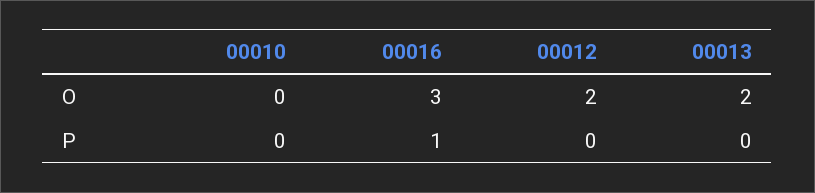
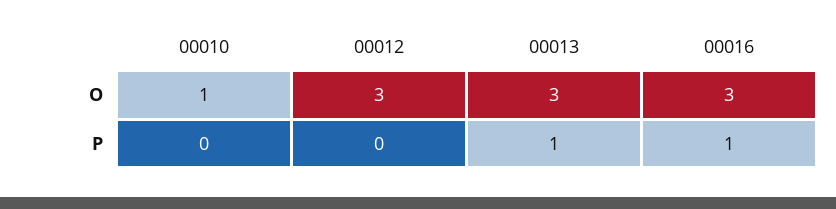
00010, O: 0 -> 1
00012, O: 2 -> 3
00013, O: 2 -> 3
00013, P: 0 -> 1

